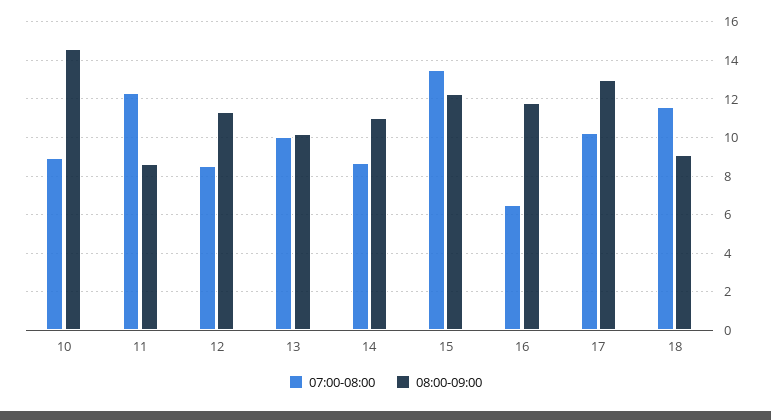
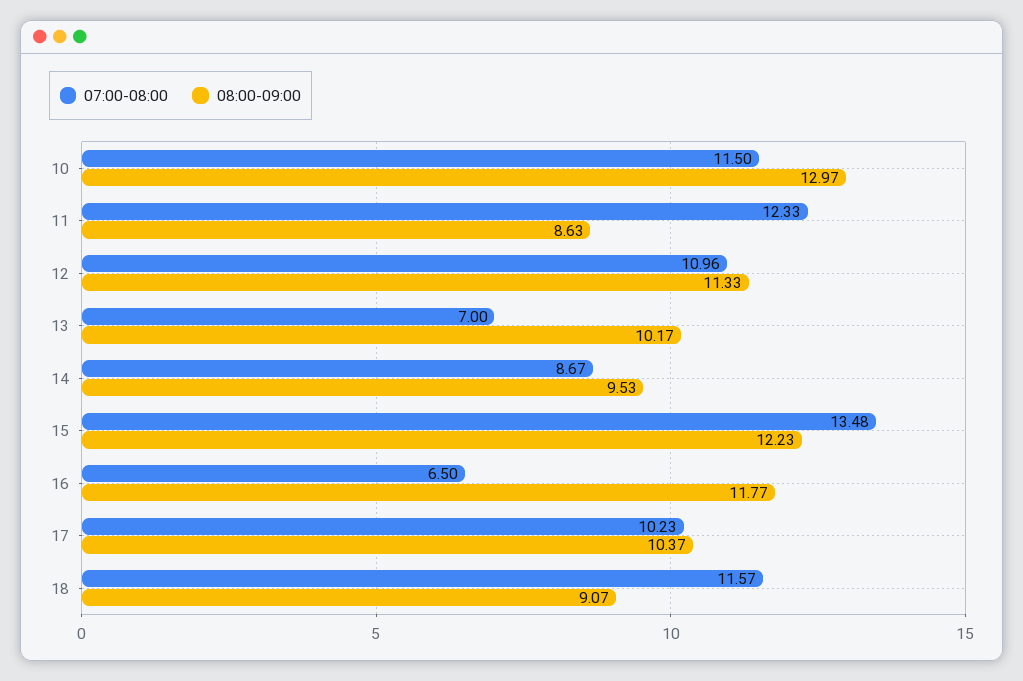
07:00-08:00, 10: 9 -> 11.5
08:00-09:00, 10: 14.5 -> 12.97
07:00-08:00, 12: 8.5 -> 10.96
07:00-08:00, 13: 10 -> 7
08:00-09:00, 14: 11 -> 9.53
08:00-09:00, 17: 13 -> 10.37

